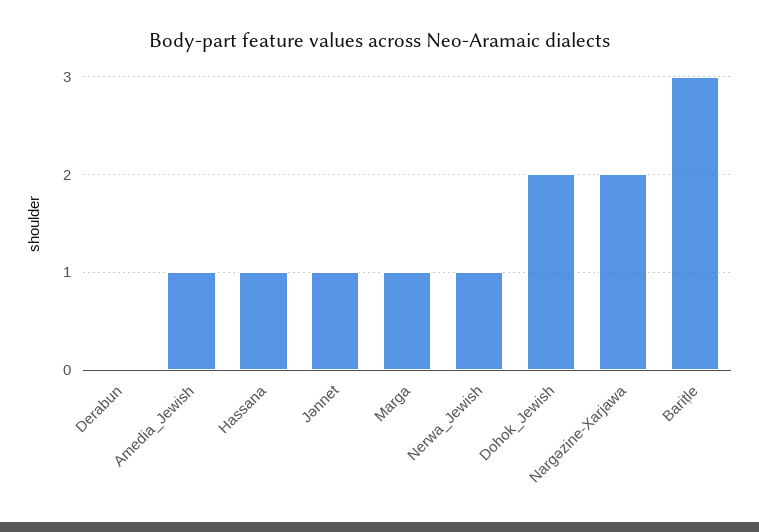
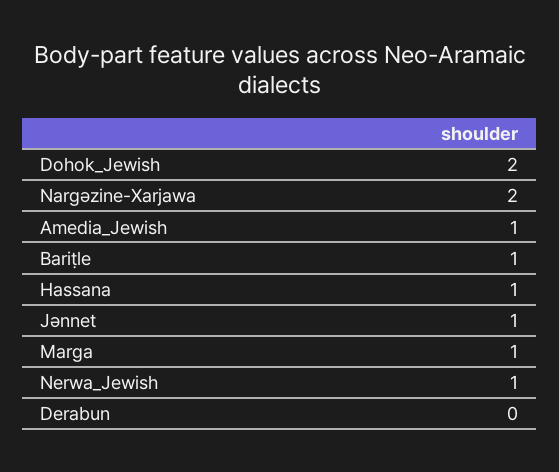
Bariṭle: 3 -> 1

